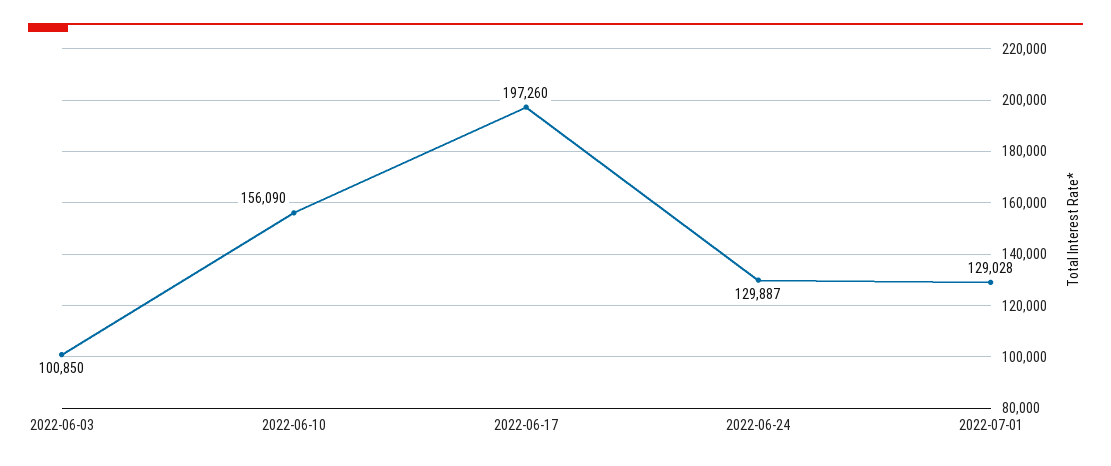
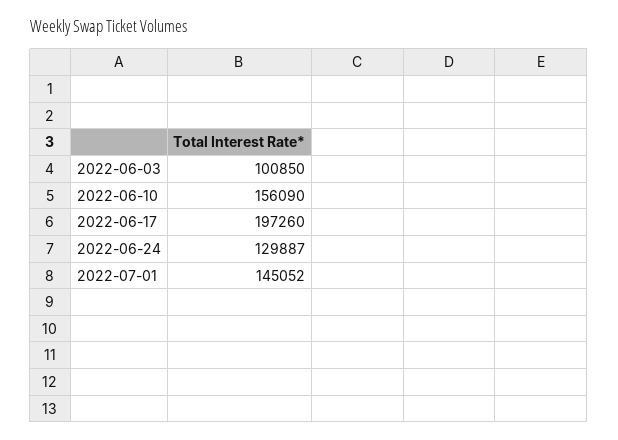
2022-07-01: 129028 -> 145052

